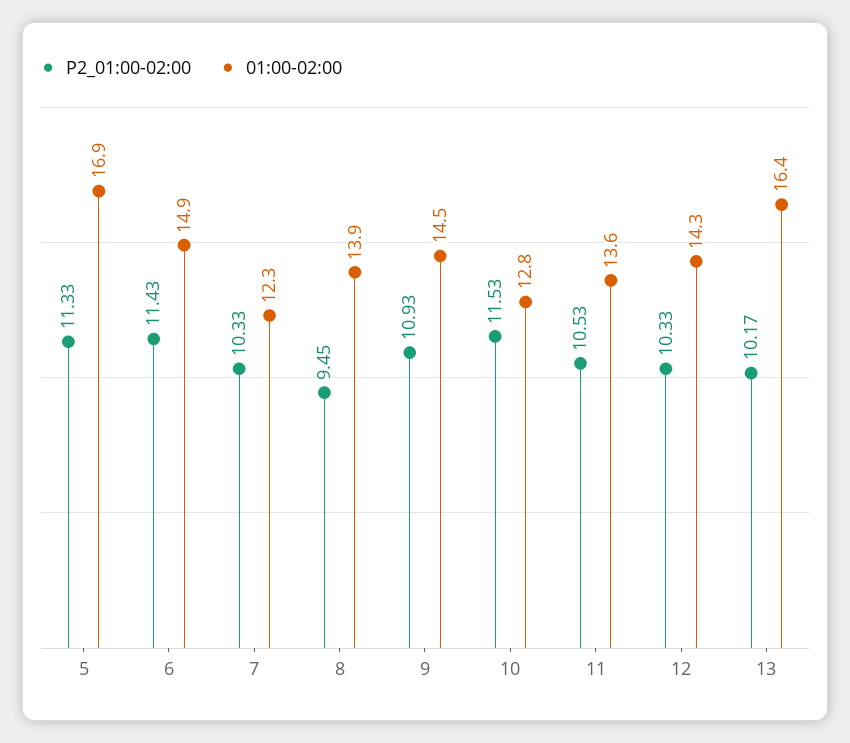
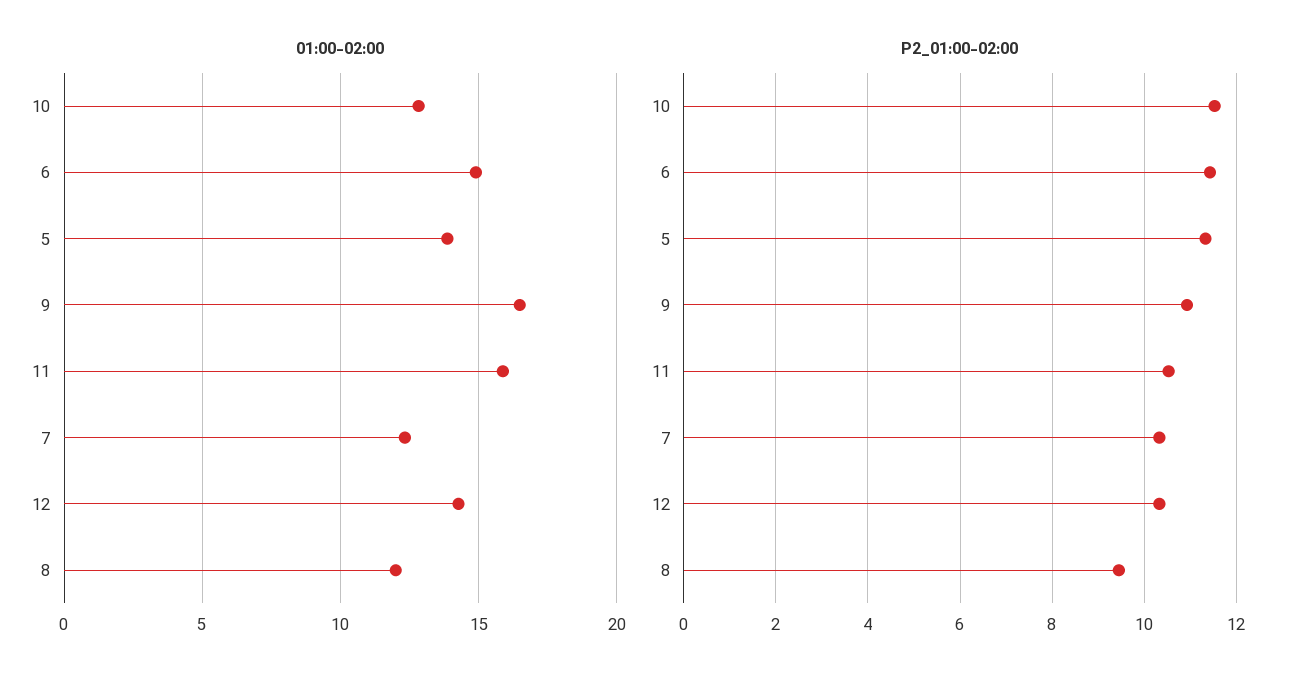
01:00-02:00, 5: 16.9 -> 14
01:00-02:00, 8: 13.9 -> 12
01:00-02:00, 9: 14.5 -> 16.5
01:00-02:00, 11: 13.6 -> 16
P2_01:00-02:00, 13: 10.17 -> none
01:00-02:00, 13: 16.4 -> none

